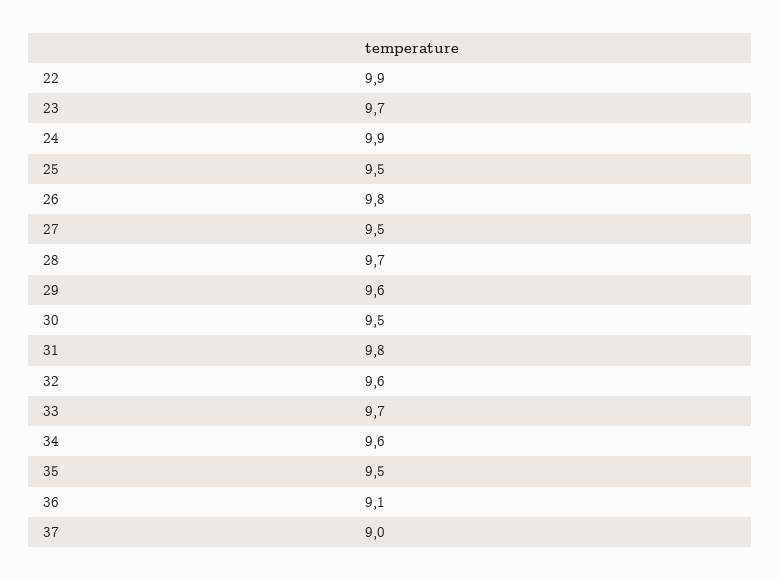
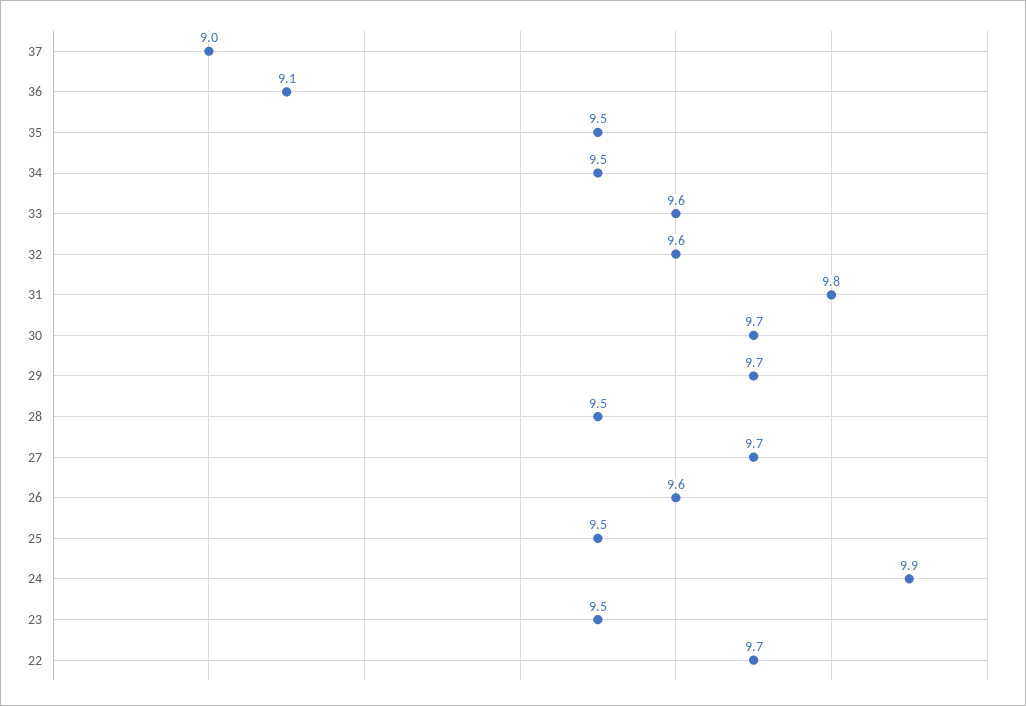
22: 9.9 -> 9.7
23: 9.7 -> 9.5
26: 9.8 -> 9.6
27: 9.5 -> 9.7
28: 9.7 -> 9.5
29: 9.6 -> 9.7
30: 9.5 -> 9.7
33: 9.7 -> 9.6
34: 9.6 -> 9.5

